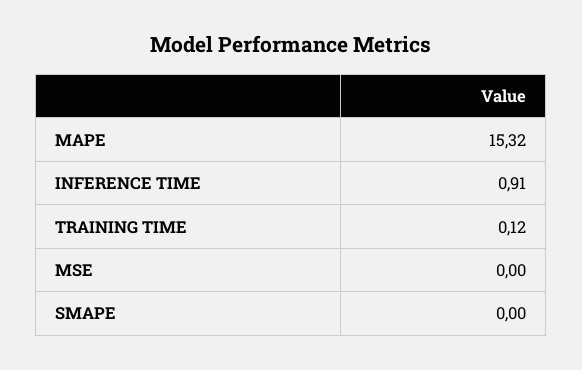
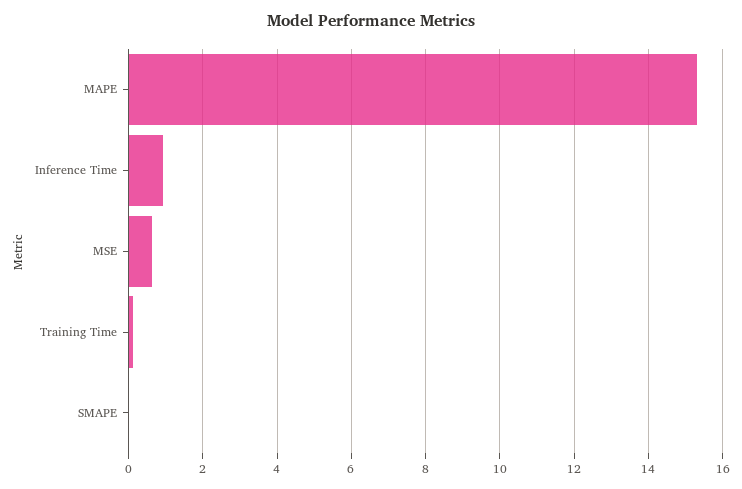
MSE: 0 -> 0.6

